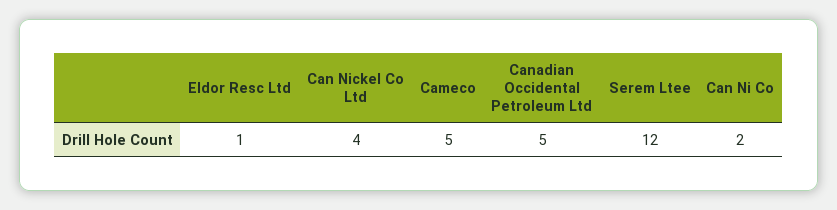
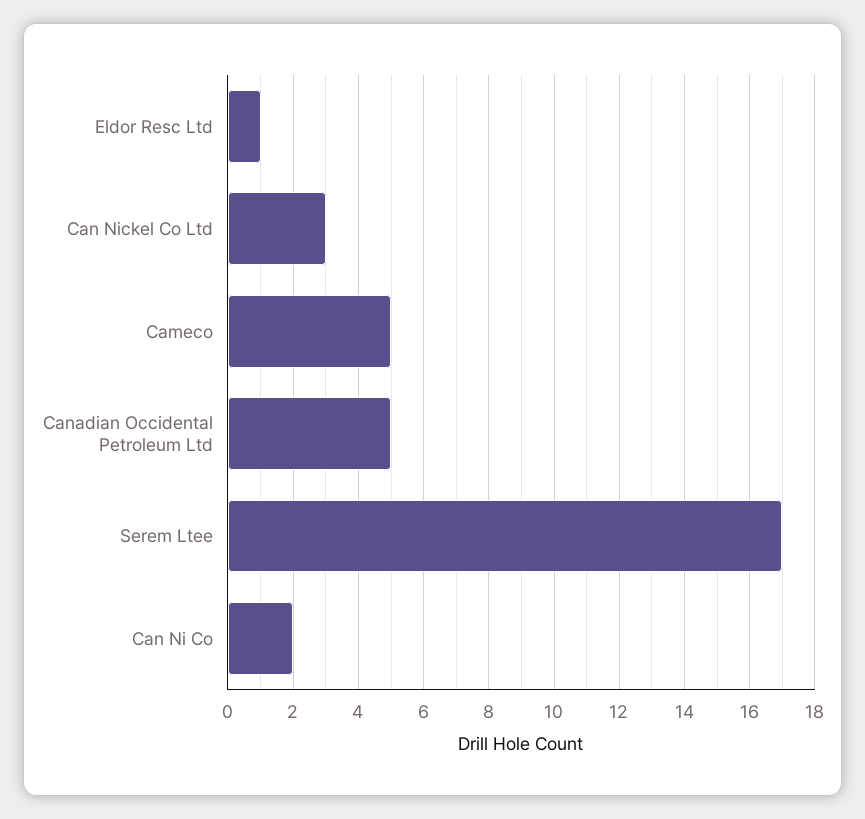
Can Nickel Co Ltd: 4 -> 3
Serem Ltee: 12 -> 17

